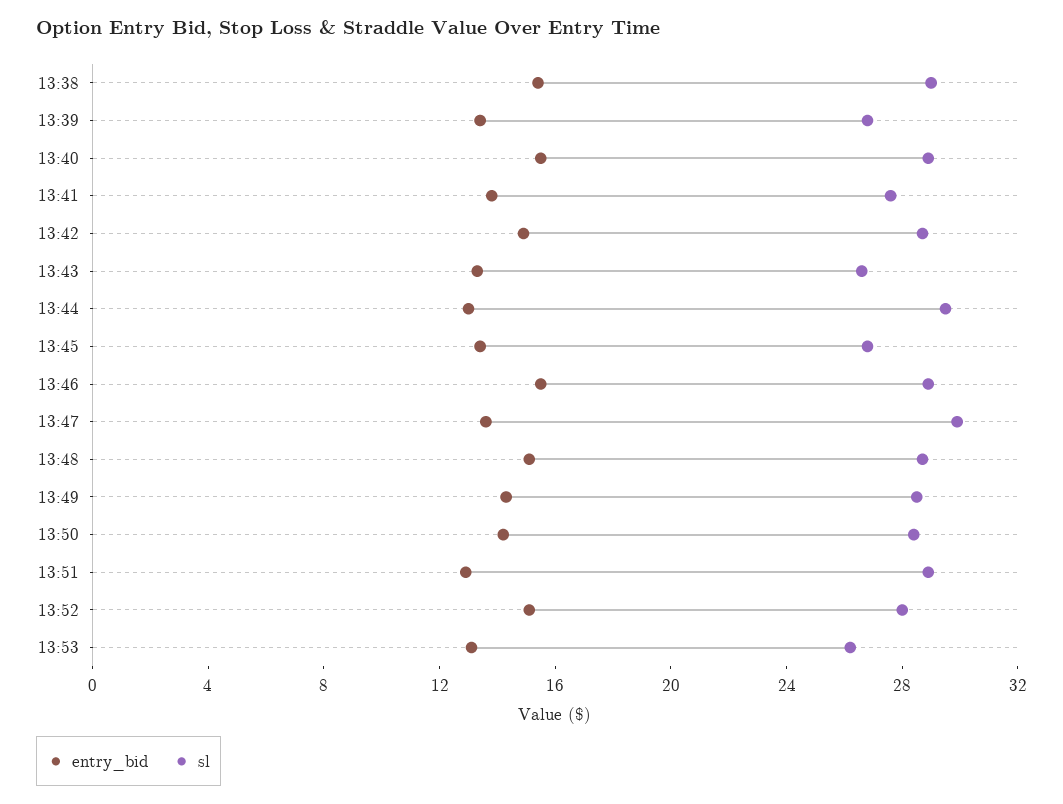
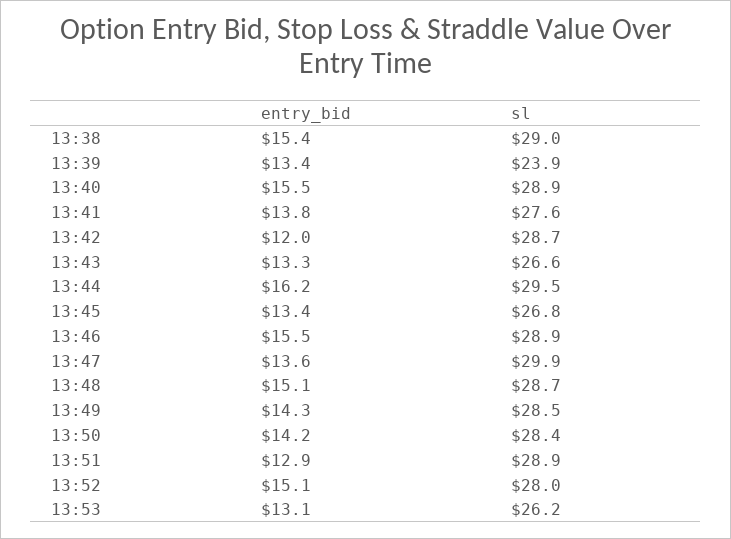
sl, 13:39: 27 -> 23.9
entry_bid, 13:42: 15 -> 12
entry_bid, 13:44: 13 -> 16.2

